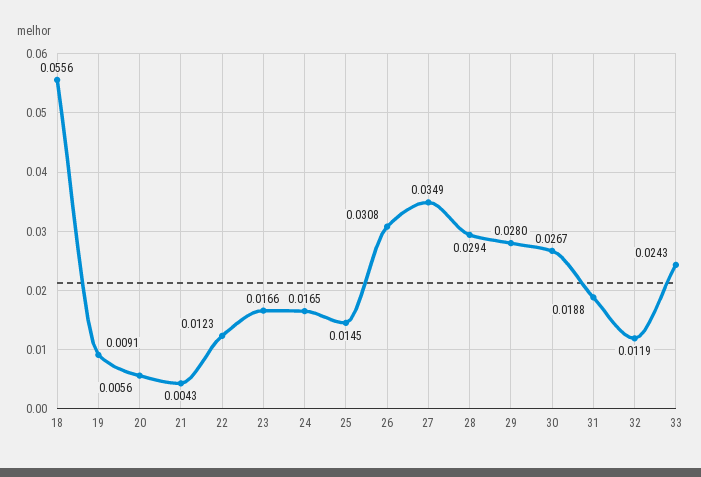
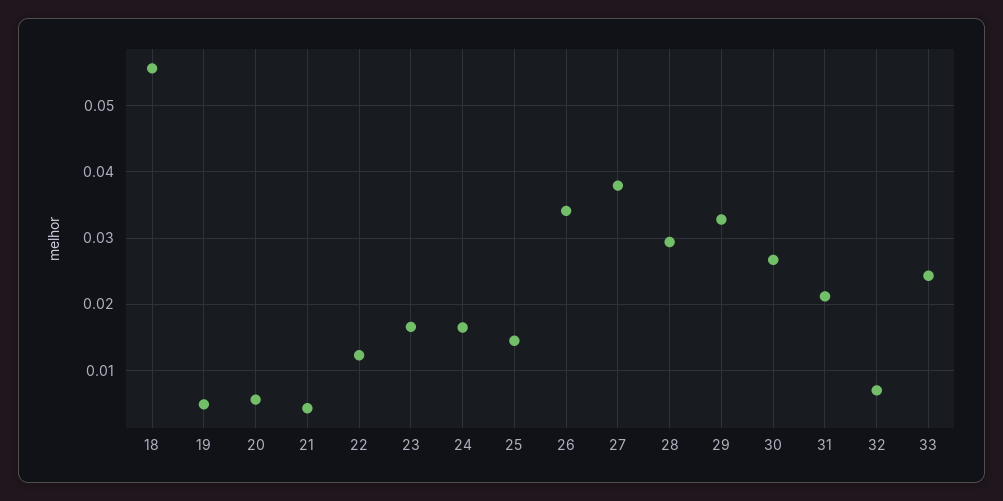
19: 0.0091 -> 0.005
26: 0.0308 -> 0.034
27: 0.0349 -> 0.038
29: 0.028 -> 0.033
31: 0.0188 -> 0.021
32: 0.0119 -> 0.007

